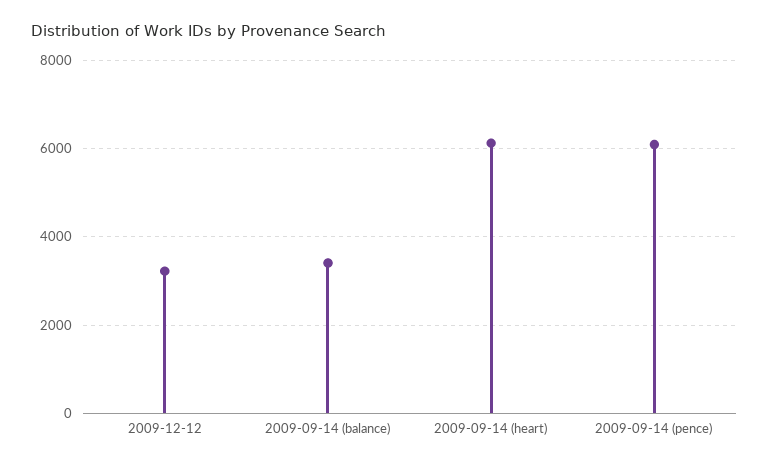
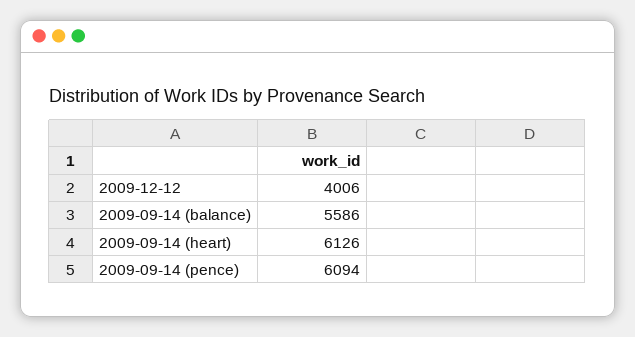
2009-12-12: 3200 -> 4006
2009-09-14 (balance): 3400 -> 5586

